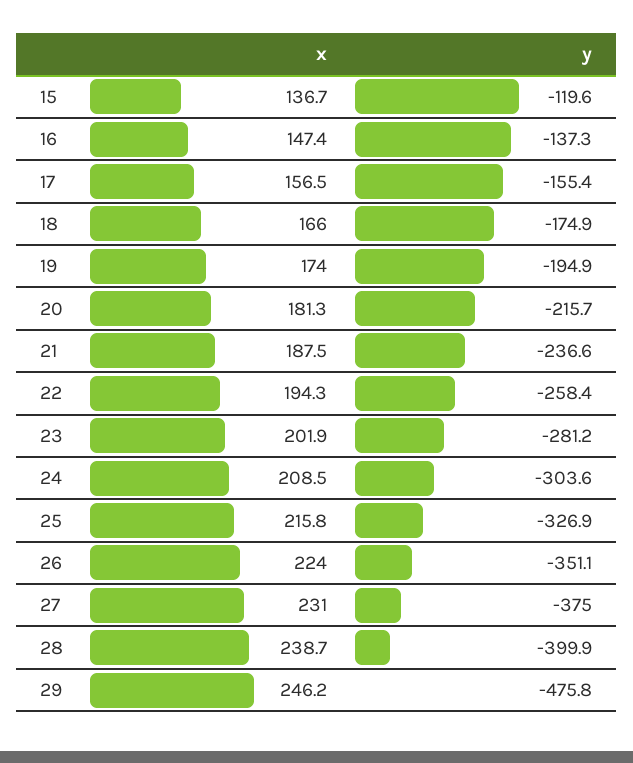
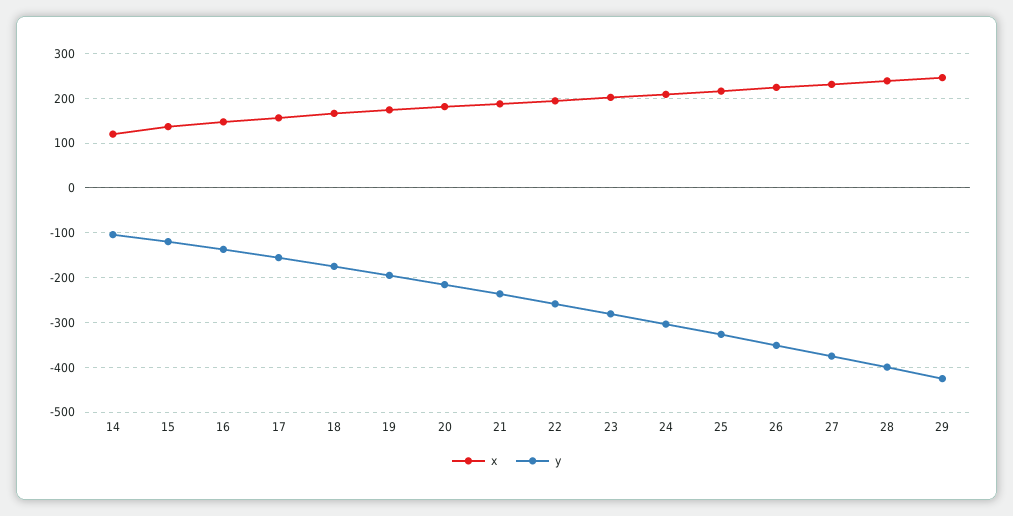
y, 29: -475.8 -> -420
x, 14: none -> 120
y, 14: none -> -100

